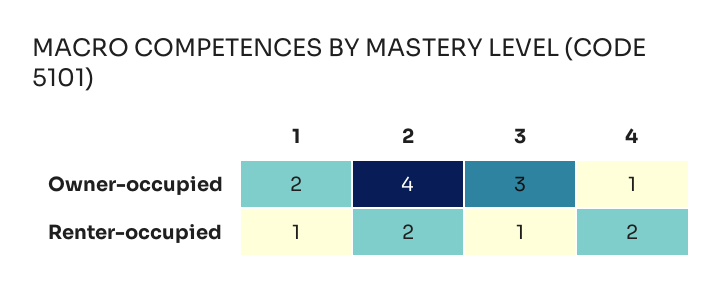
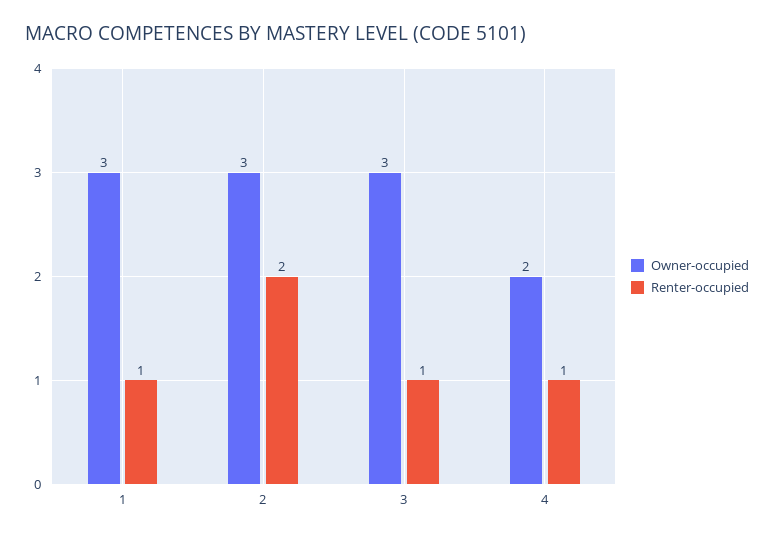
Owner-occupied, 1: 2 -> 3
Owner-occupied, 2: 4 -> 3
Owner-occupied, 4: 1 -> 2
Renter-occupied, 4: 2 -> 1

